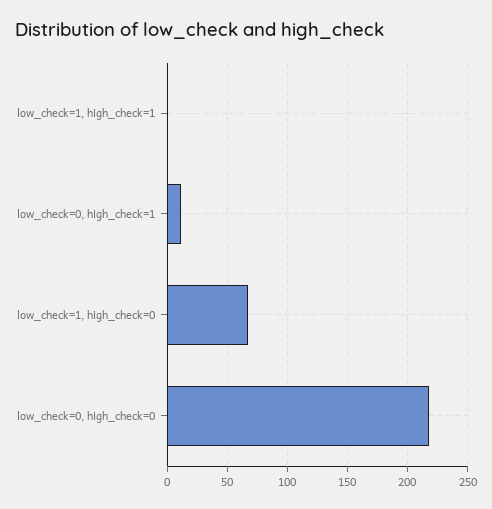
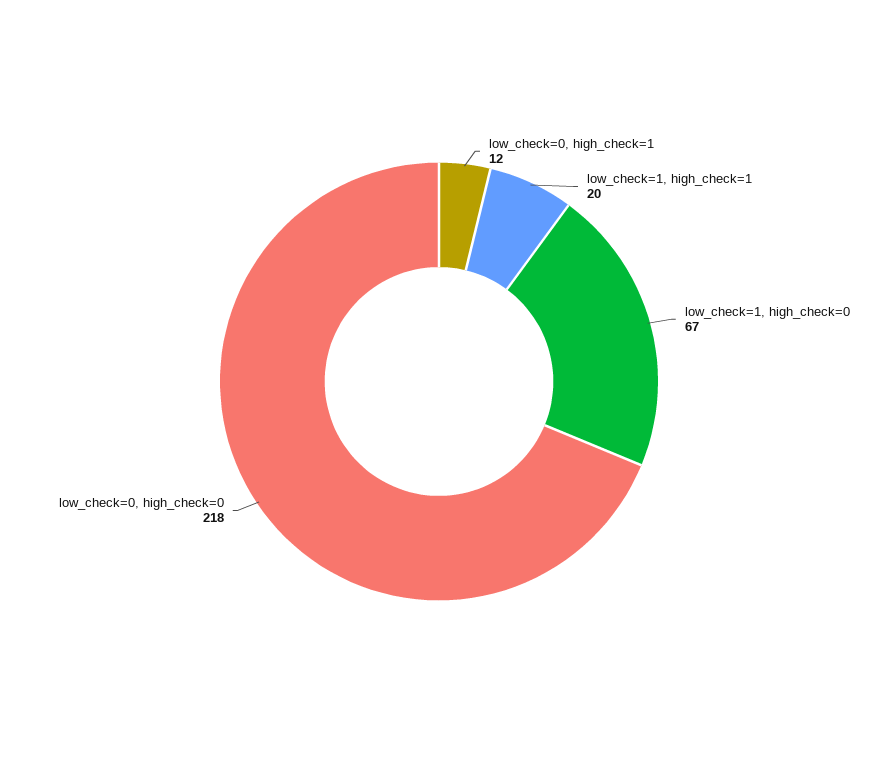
low_check=1, high_check=1: 0 -> 20

